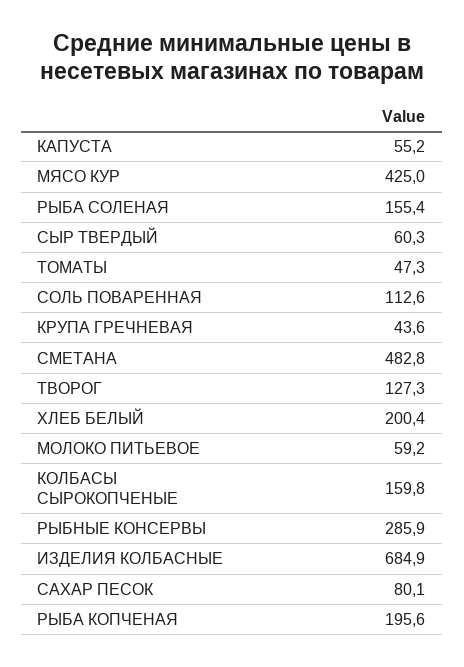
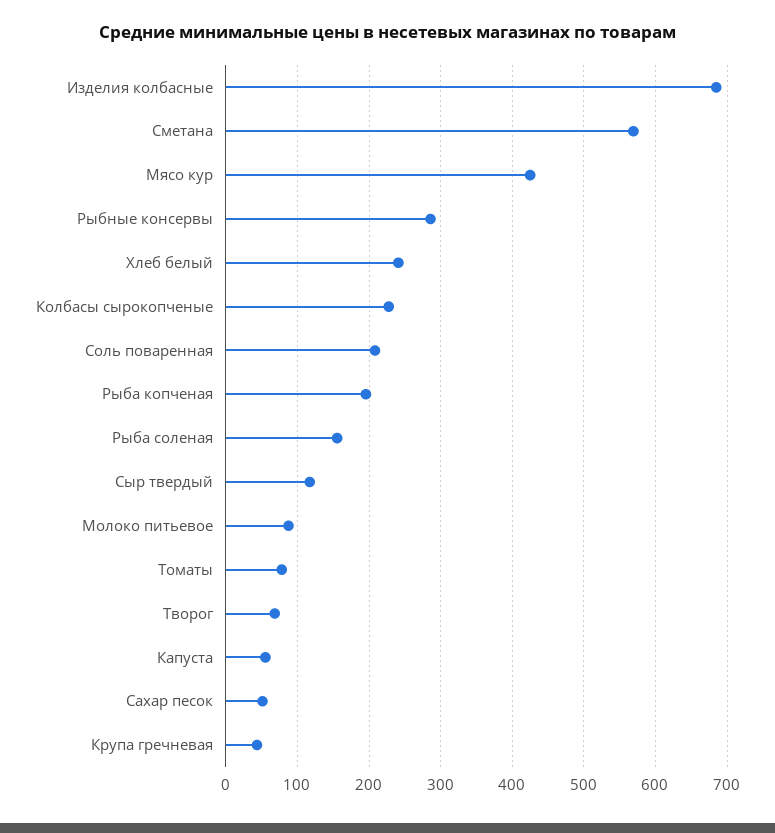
СЫР ТВЕРДЫЙ: 60.3 -> 120
ТОМАТЫ: 47.3 -> 80
СОЛЬ ПОВАРЕННАЯ: 112.6 -> 210
СМЕТАНА: 482.8 -> 570
ТВОРОГ: 127.3 -> 70
ХЛЕБ БЕЛЫЙ: 200.4 -> 240
МОЛОКО ПИТЬЕВОЕ: 59.2 -> 90
КОЛБАСЫ СЫРОКОПЧЕНЫЕ: 159.8 -> 230
САХАР ПЕСОК: 80.1 -> 50

